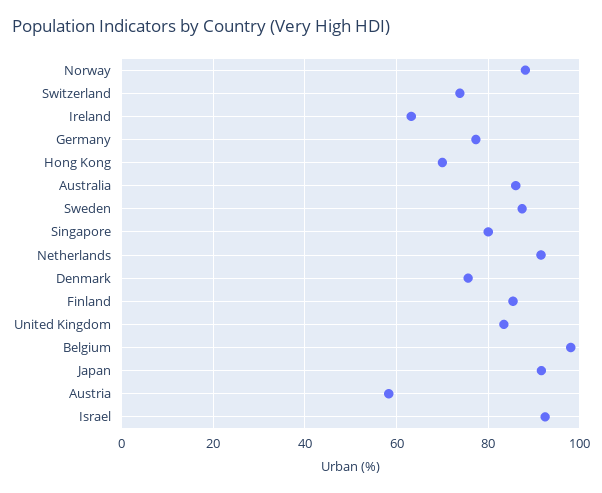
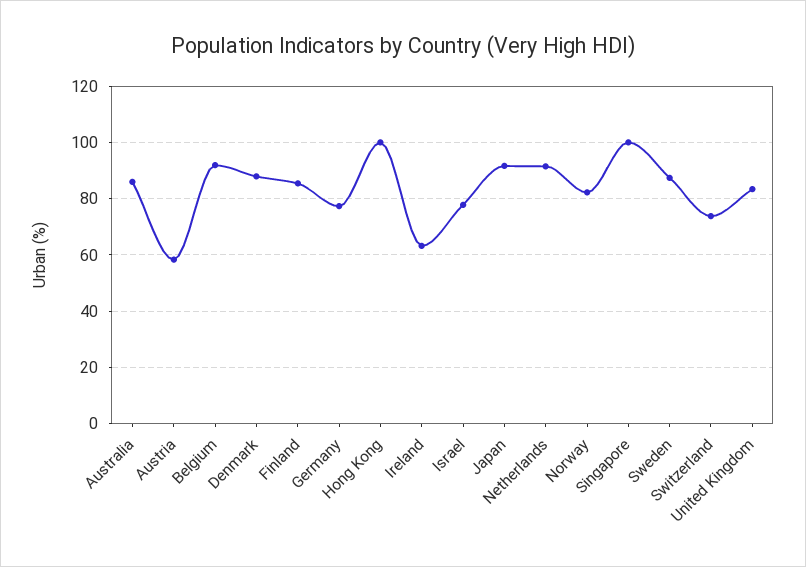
Norway: 88 -> 82.5
Hong Kong: 70 -> 100
Singapore: 80 -> 100
Denmark: 76 -> 87.5
Belgium: 98 -> 92.5
Israel: 92 -> 77.5

